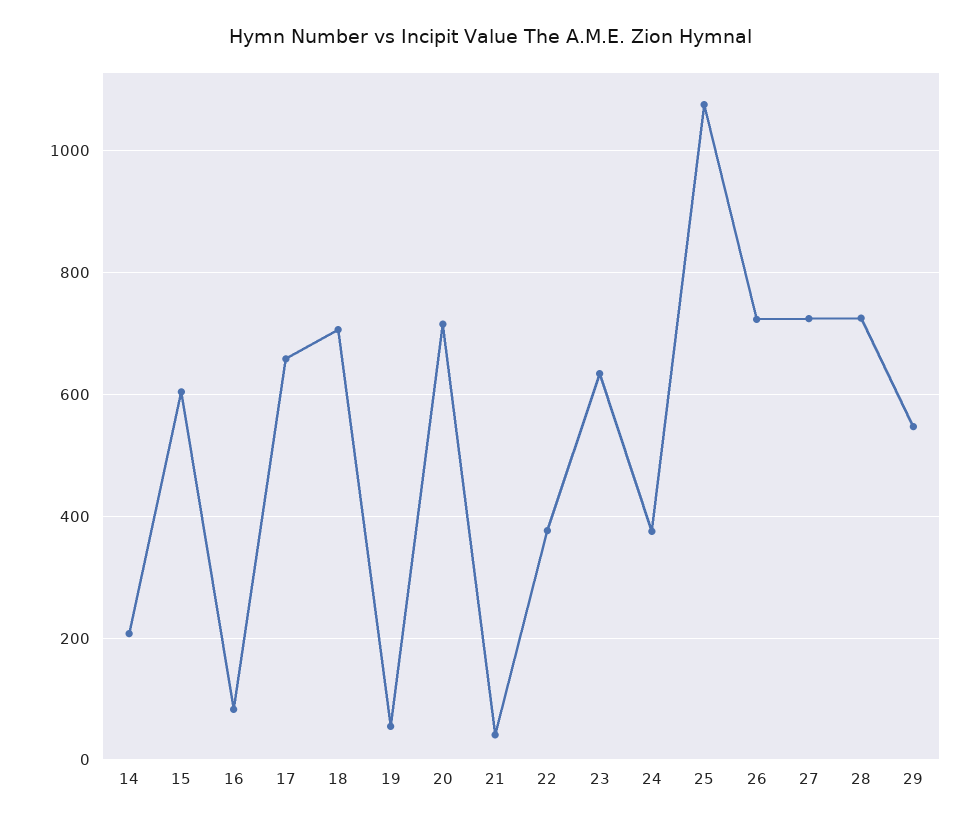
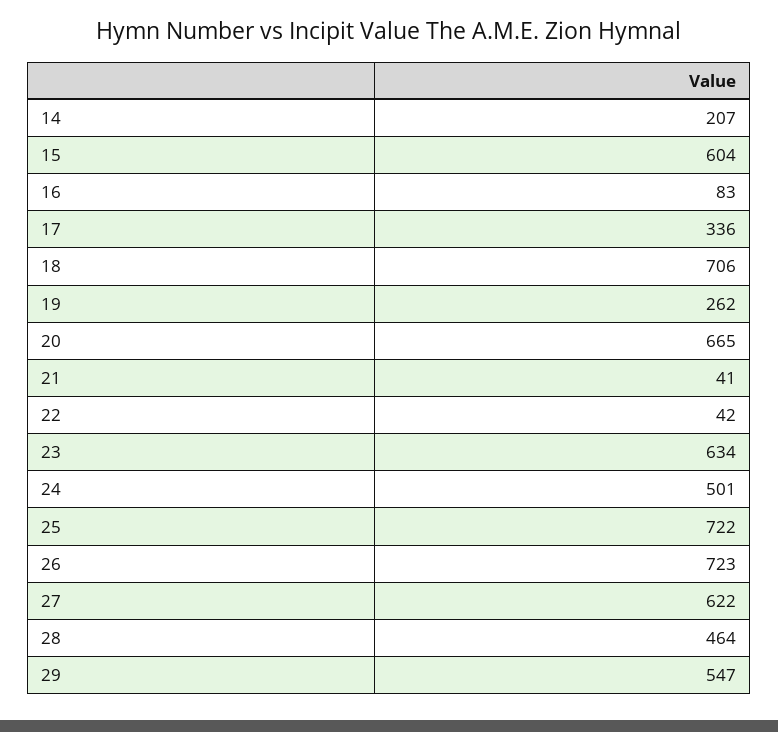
17: 660 -> 336
19: 60 -> 262
20: 720 -> 665
22: 380 -> 42
24: 380 -> 501
25: 1080 -> 722
27: 720 -> 622
28: 720 -> 464

